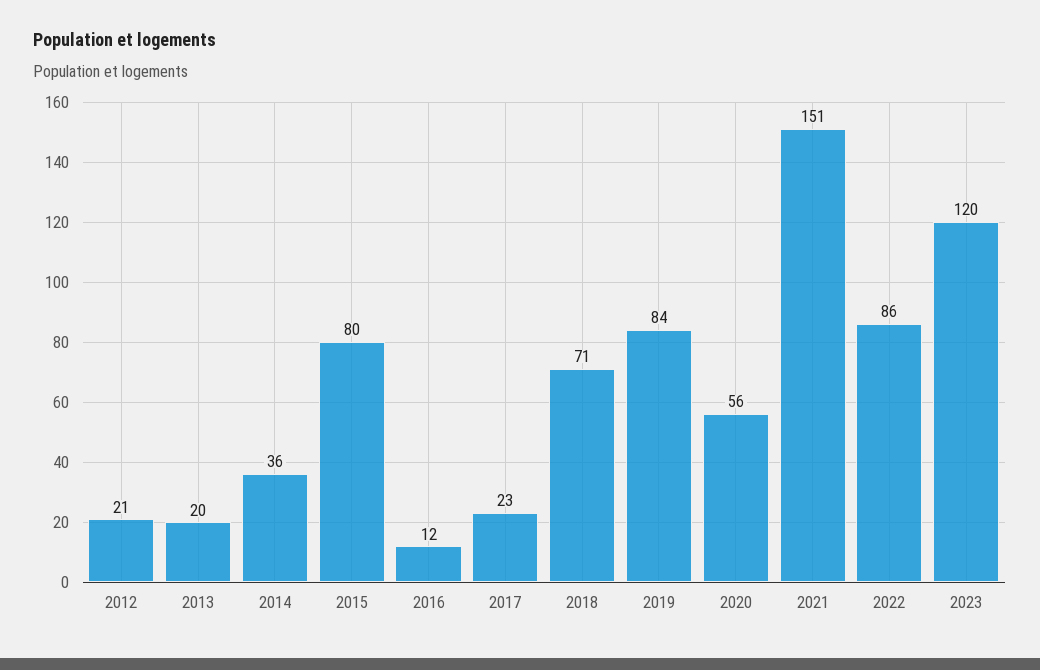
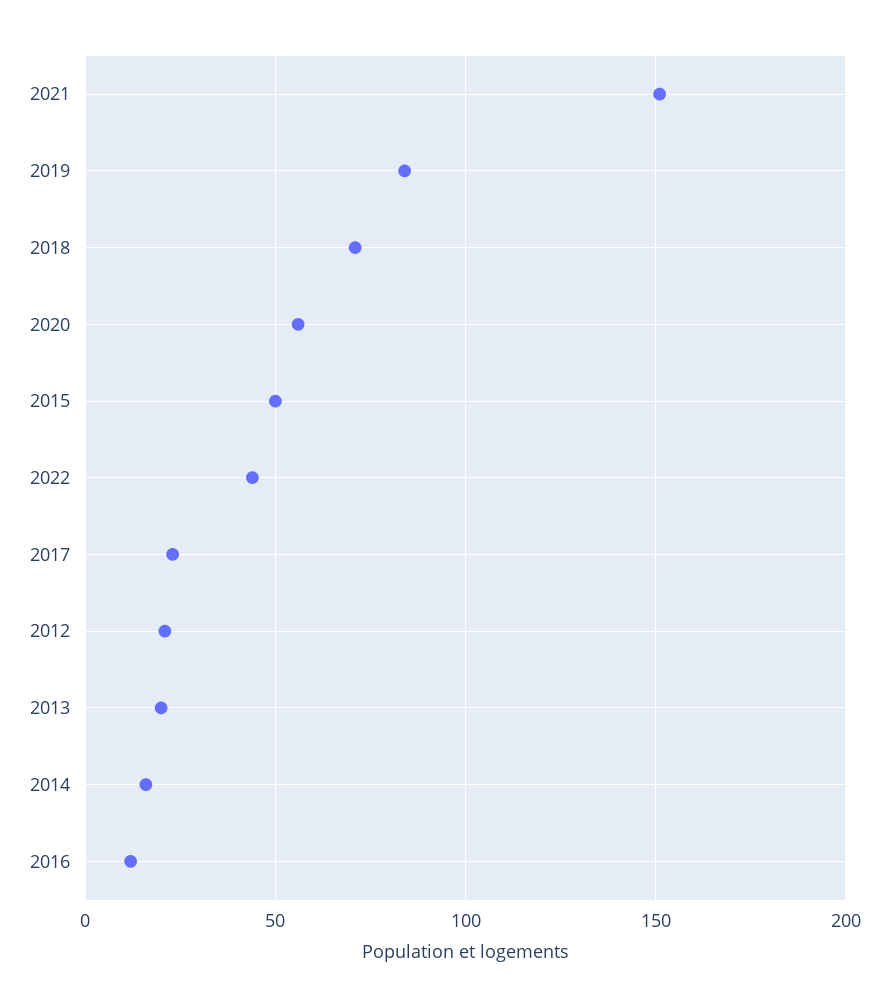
2014: 36 -> 15
2015: 80 -> 50
2022: 86 -> 45
2023: 120 -> none

